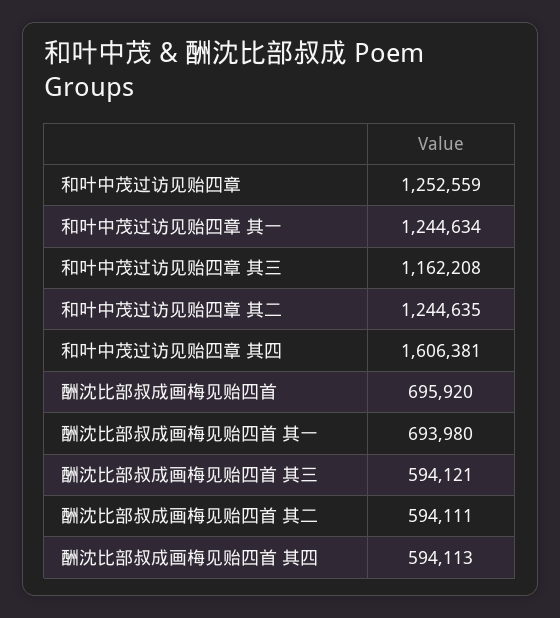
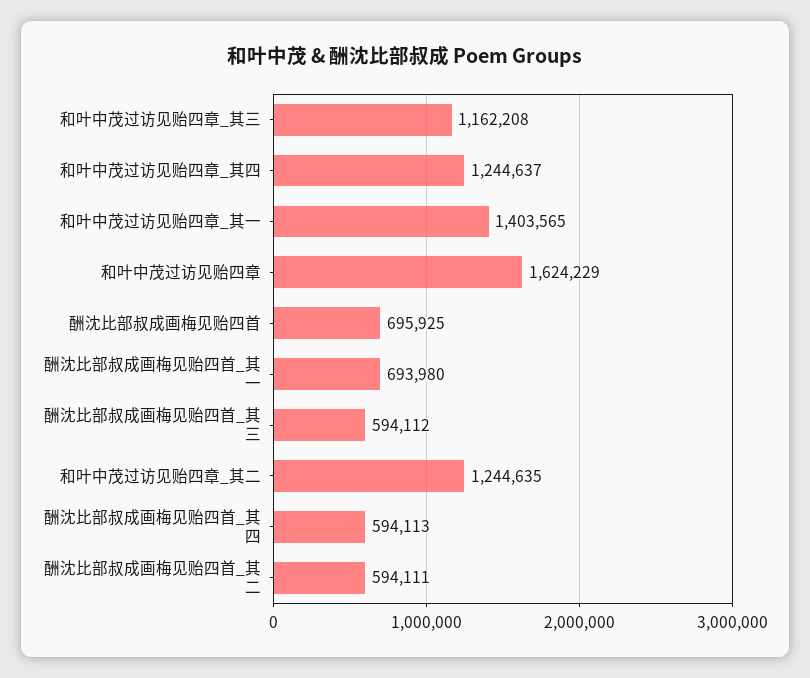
和叶中茂过访见贻四章: 1252559 -> 1624229
和叶中茂过访见贻四章 其一: 1244634 -> 1403565
和叶中茂过访见贻四章 其四: 1606381 -> 1244637
酬沈比部叔成画梅见贻四首: 695920 -> 695925
酬沈比部叔成画梅见贻四首 其三: 594121 -> 594112

